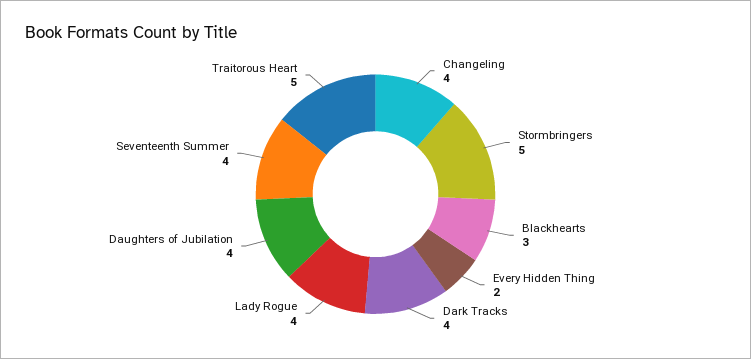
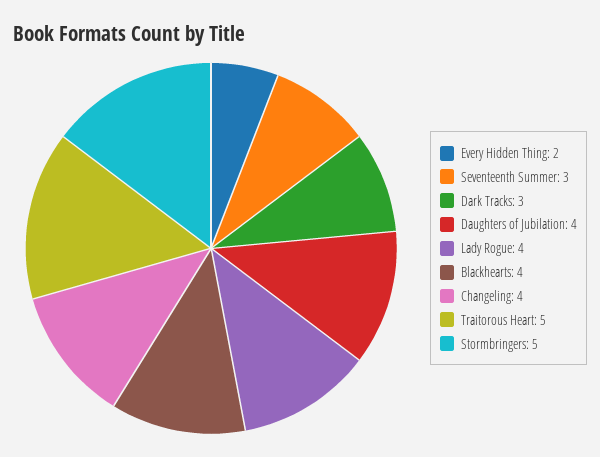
Blackhearts: 3 -> 4
Dark Tracks: 4 -> 3
Seventeenth Summer: 4 -> 3

